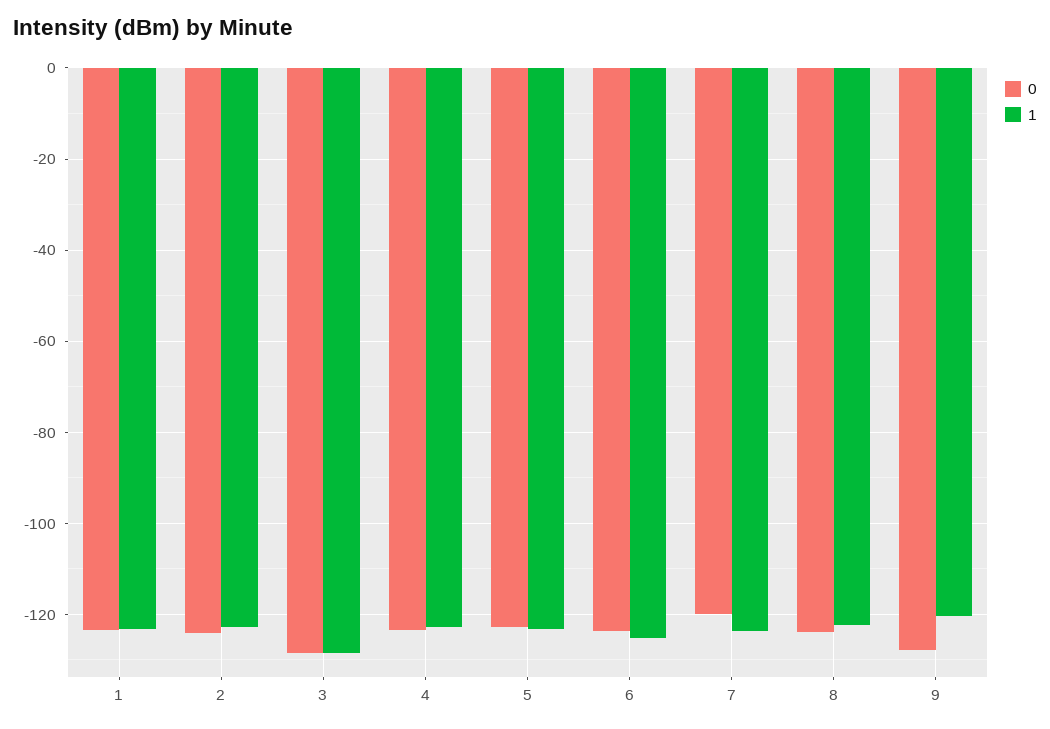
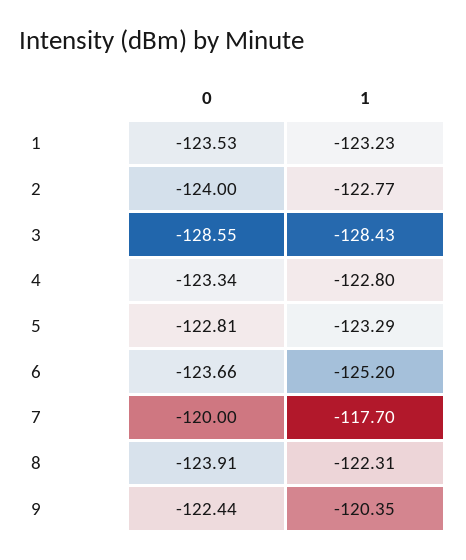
1, 7: -124 -> -117.7
0, 9: -128 -> -122.44

